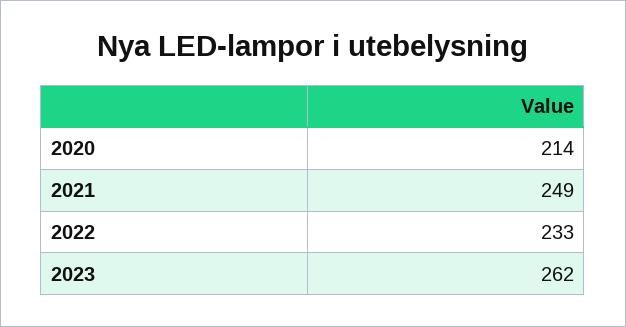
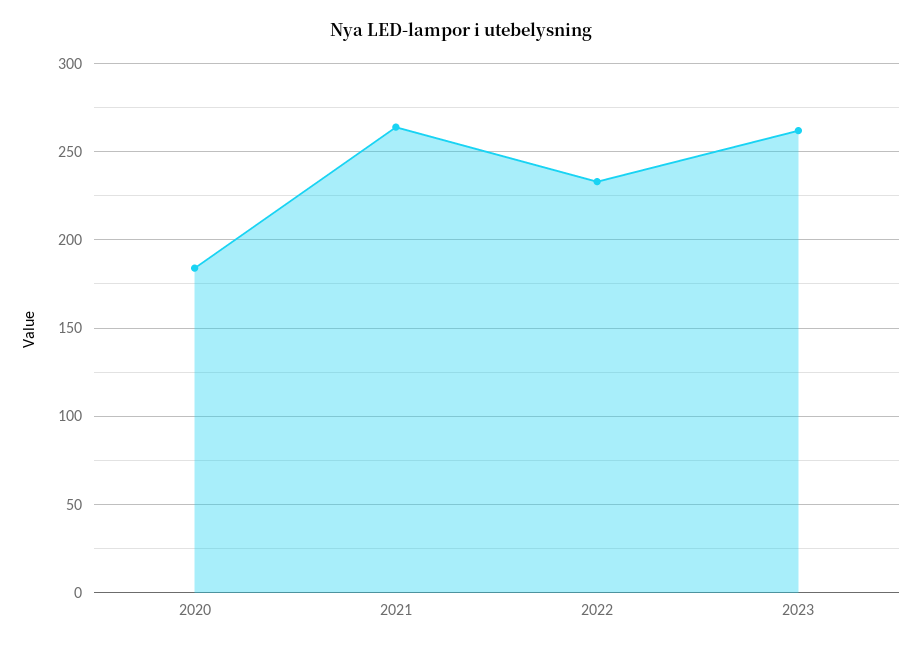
2020: 214 -> 185
2021: 249 -> 265

